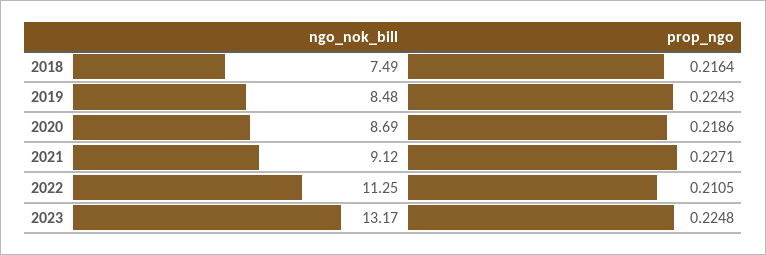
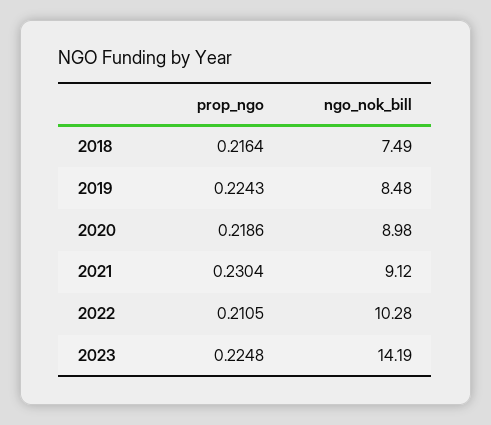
ngo_nok_bill, 2020: 8.69 -> 8.98
prop_ngo, 2021: 0.2271 -> 0.2304
ngo_nok_bill, 2022: 11.25 -> 10.28
ngo_nok_bill, 2023: 13.17 -> 14.19

